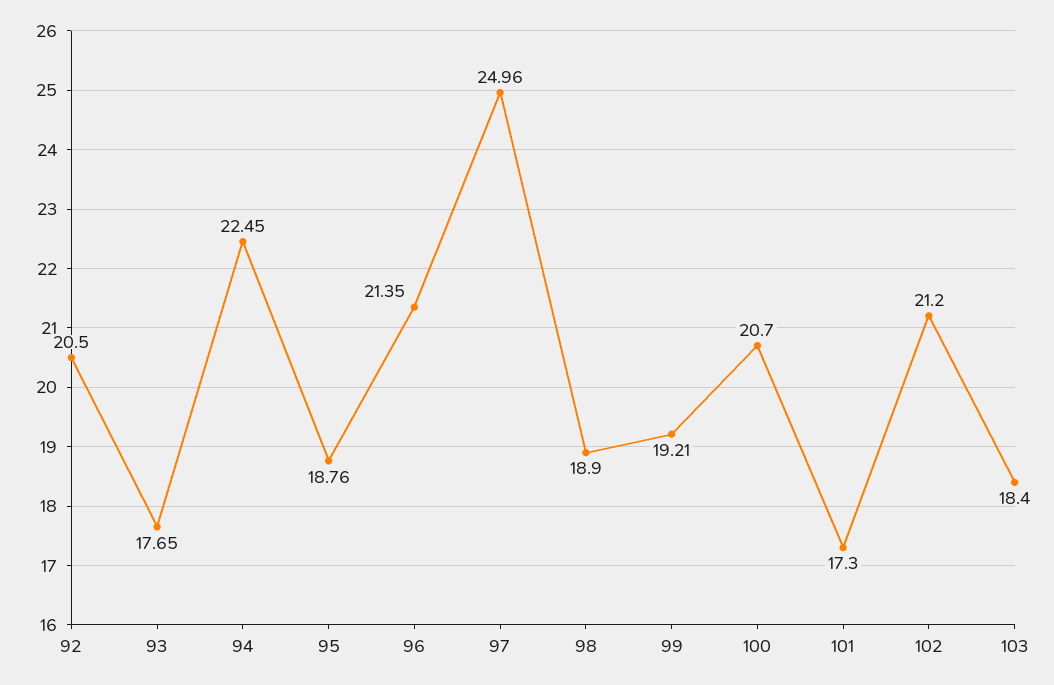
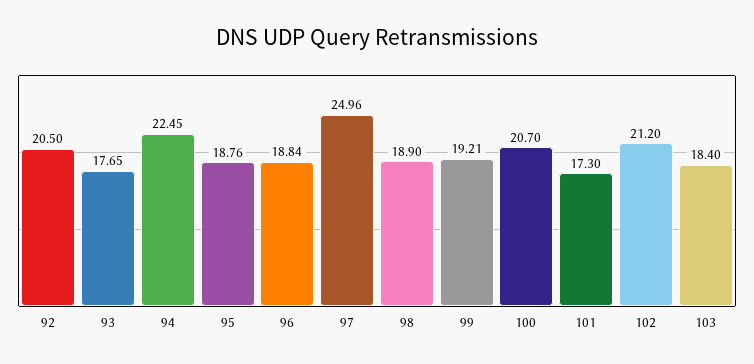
96: 21.35 -> 18.84

